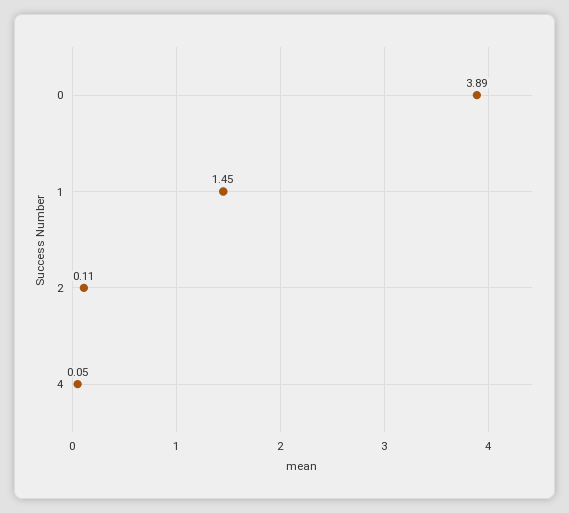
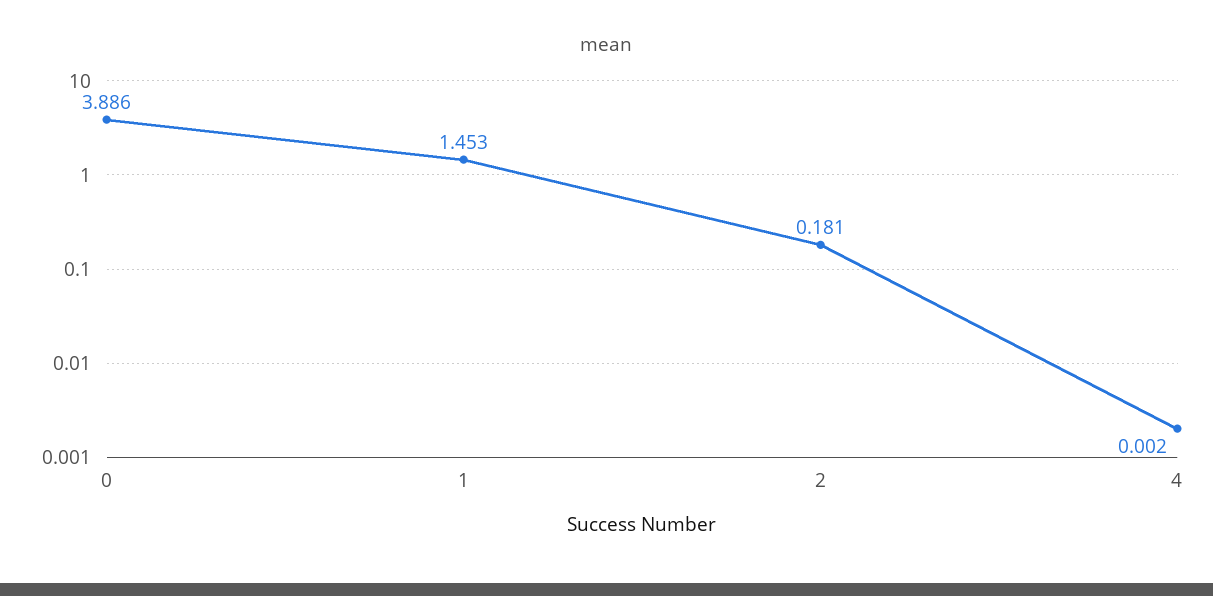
2: 0.11 -> 0.181
4: 0.05 -> 0.002

